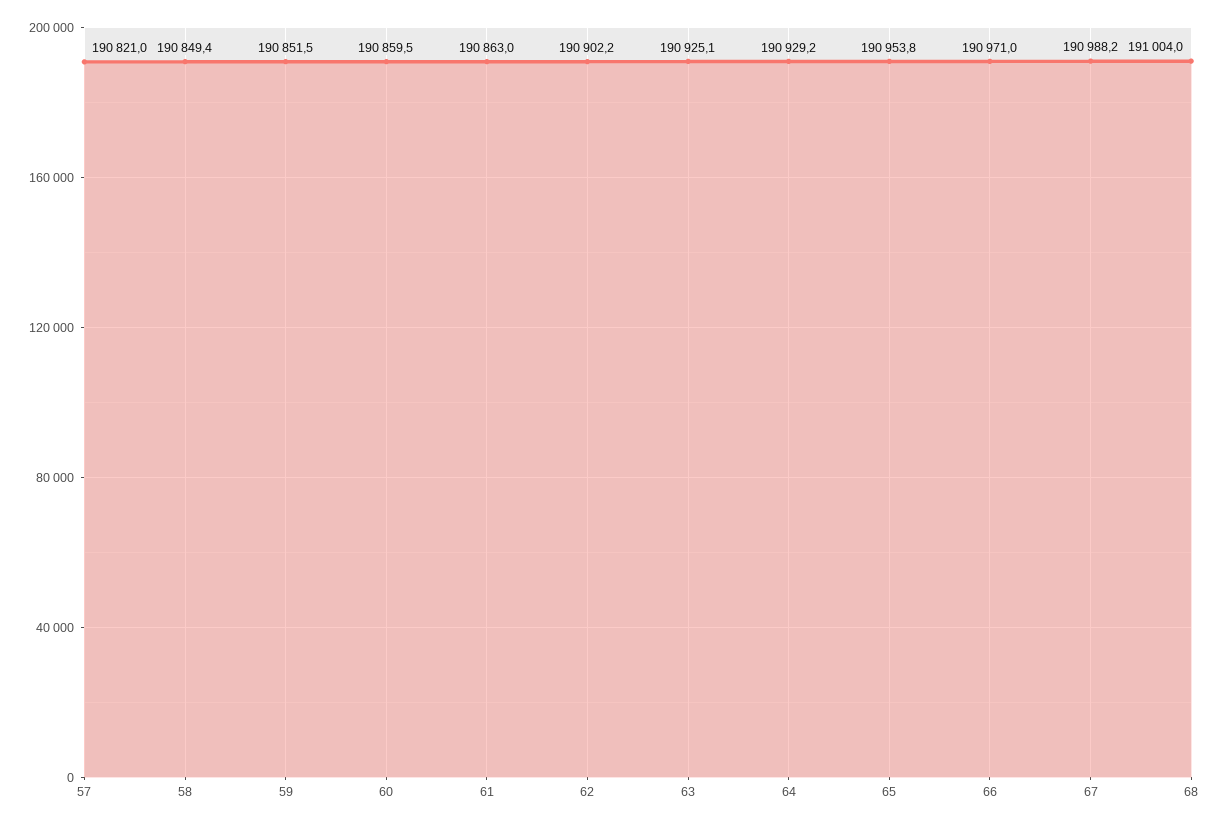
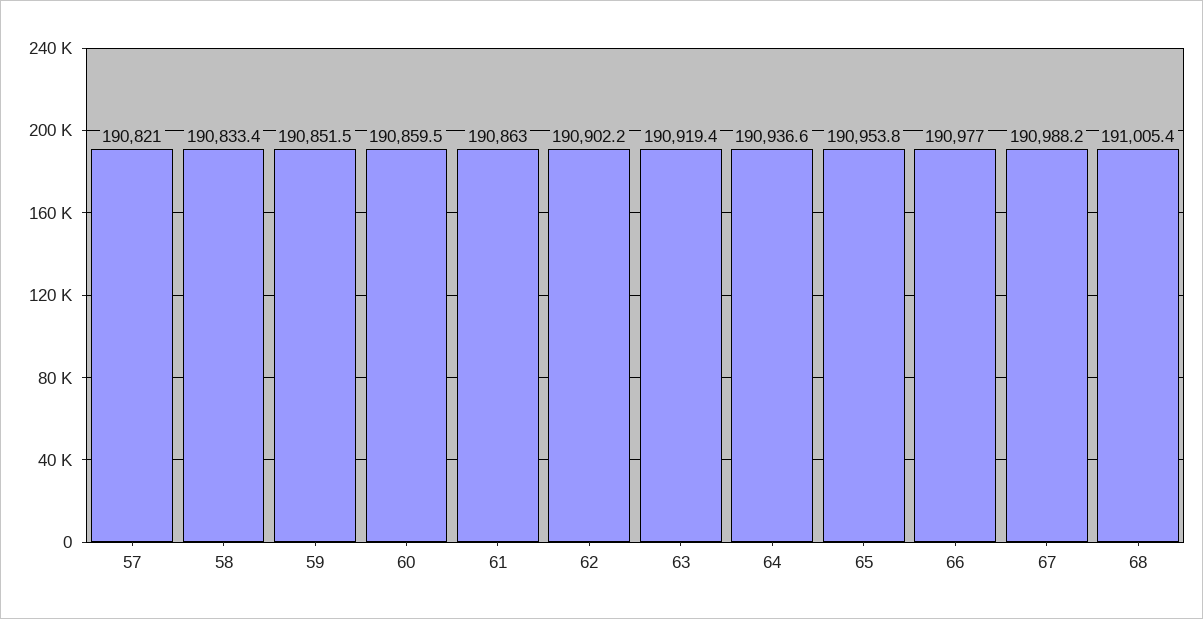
58: 190849.4 -> 190833.4
63: 190925.1 -> 190919.4
64: 190929.2 -> 190936.6
66: 190971 -> 190977
68: 191004 -> 191005.4

